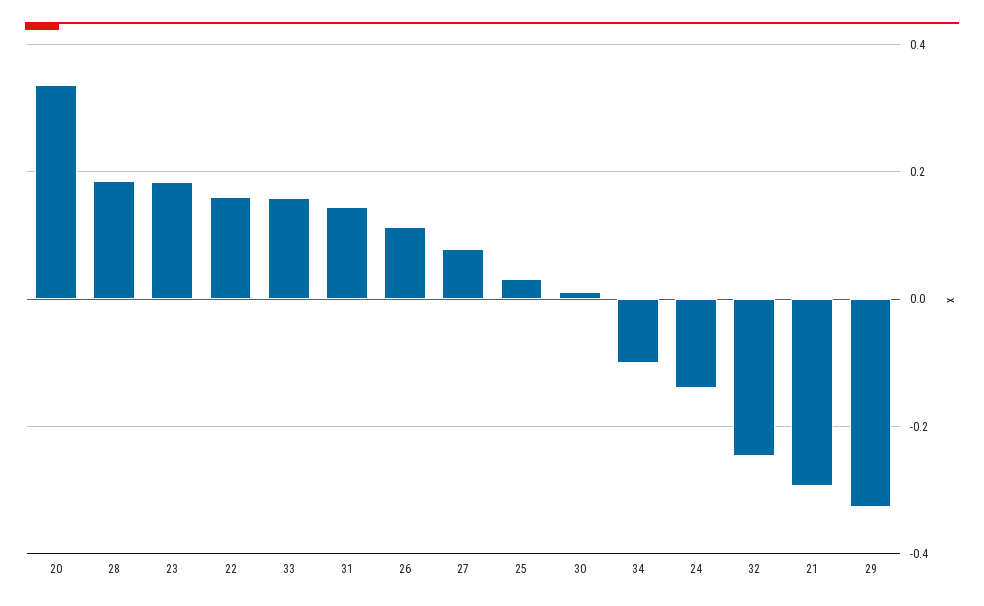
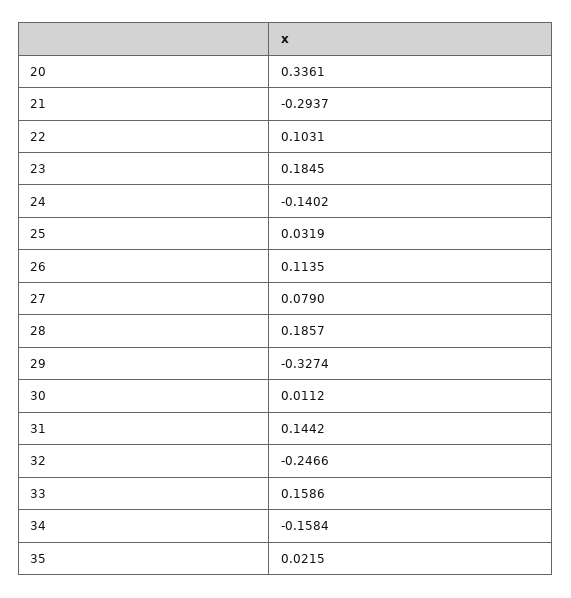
22: 0.16 -> 0.1031
34: -0.1 -> -0.1584
35: none -> 0.0215

